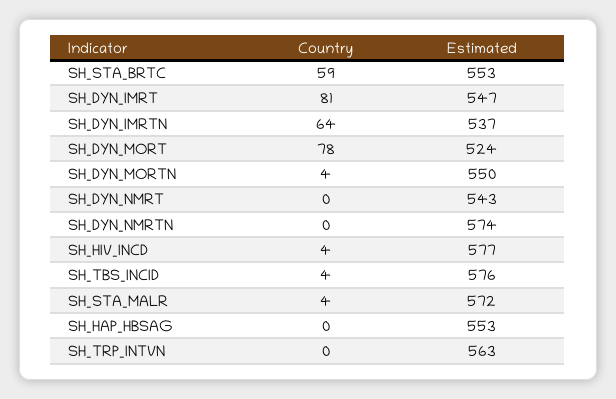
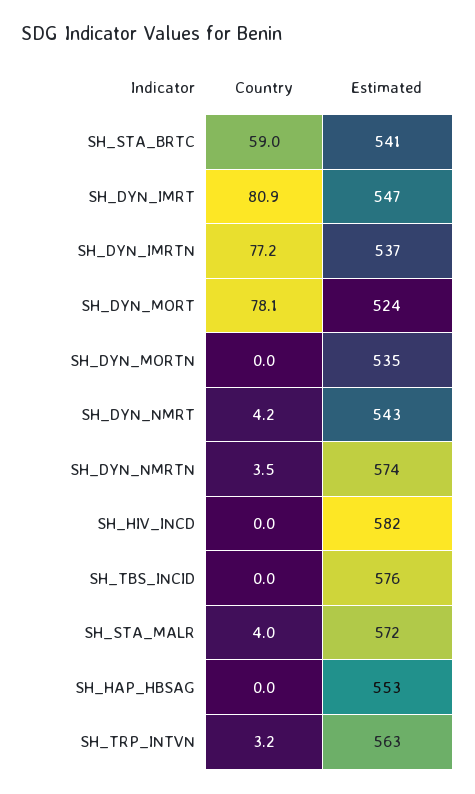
Estimated, SH_STA_BRTC: 553 -> 541
Country, SH_DYN_IMRTN: 64 -> 77.2
Country, SH_DYN_MORTN: 4 -> 0
Estimated, SH_DYN_MORTN: 550 -> 535
Country, SH_DYN_NMRT: 0 -> 4.2
Country, SH_DYN_NMRTN: 0 -> 3.5
Country, SH_HIV_INCD: 4 -> 0
Estimated, SH_HIV_INCD: 577 -> 582
Country, SH_TBS_INCID: 4 -> 0
Country, SH_TRP_INTVN: 0 -> 3.2

